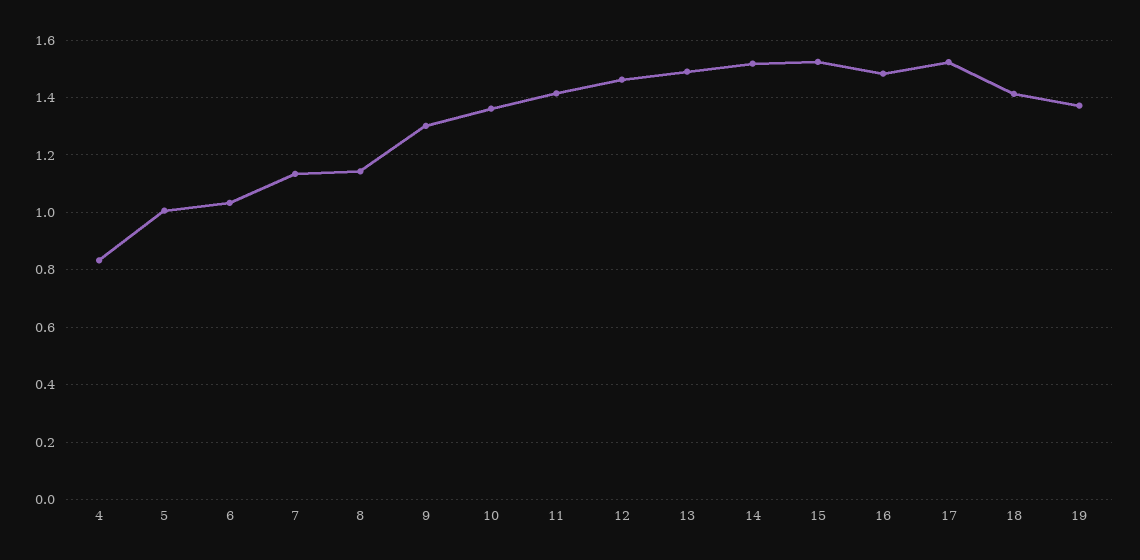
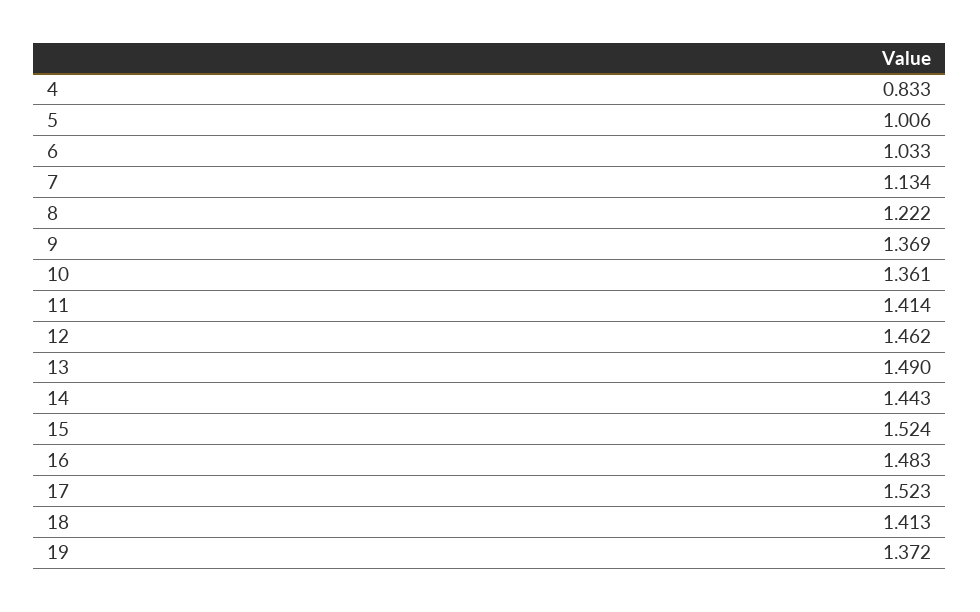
8: 1.15 -> 1.222
9: 1.3 -> 1.369
14: 1.525 -> 1.443

